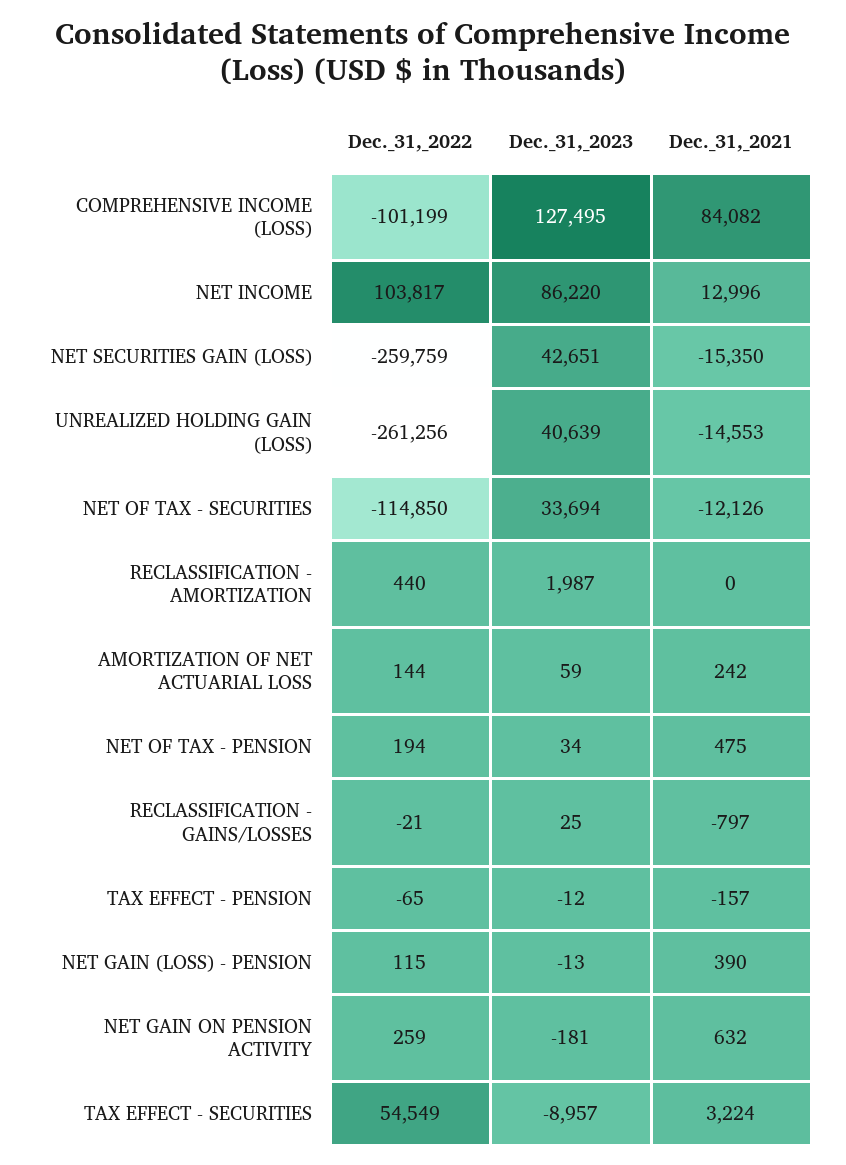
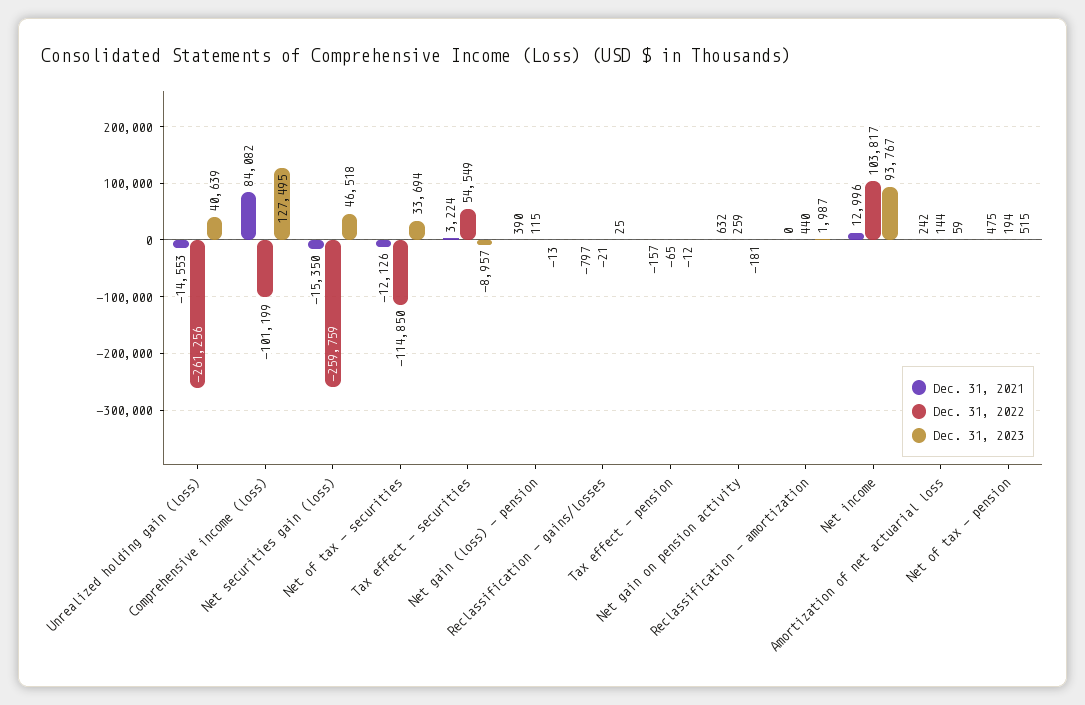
Dec._31,_2023, NET INCOME: 86220 -> 93767
Dec._31,_2023, NET SECURITIES GAIN (LOSS): 42651 -> 46518
Dec._31,_2023, NET OF TAX - PENSION: 34 -> 515

